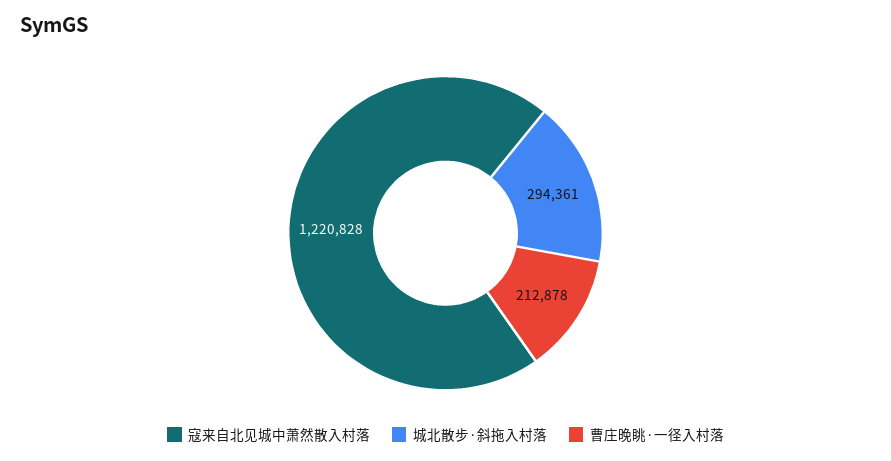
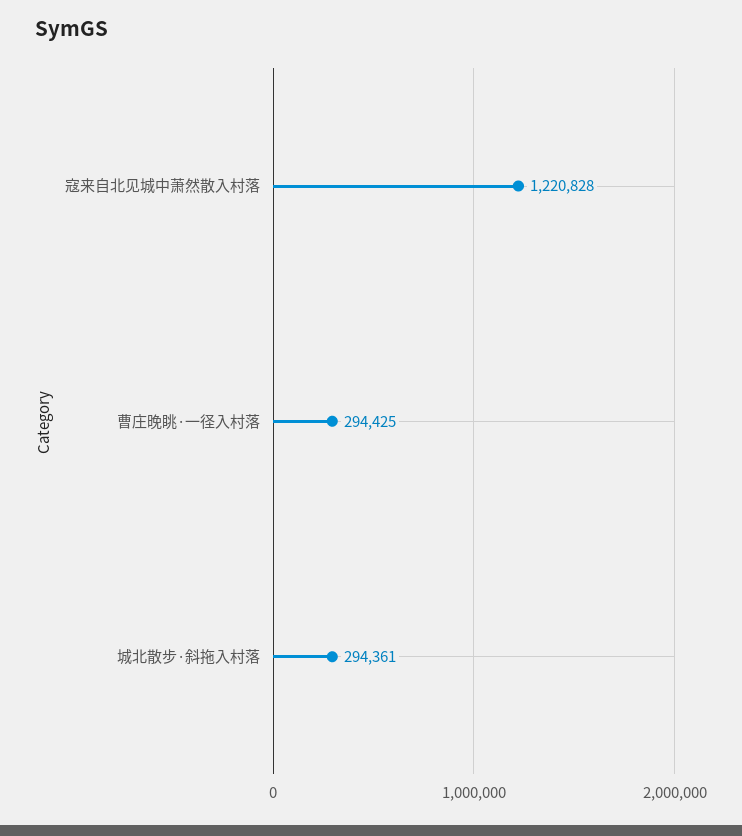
曹庄晚眺·一径入村落: 212878 -> 294425

